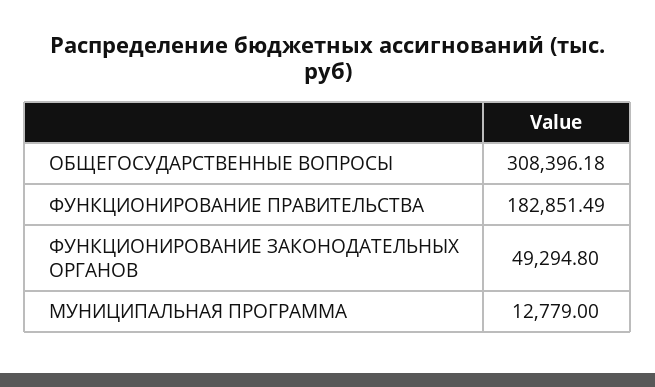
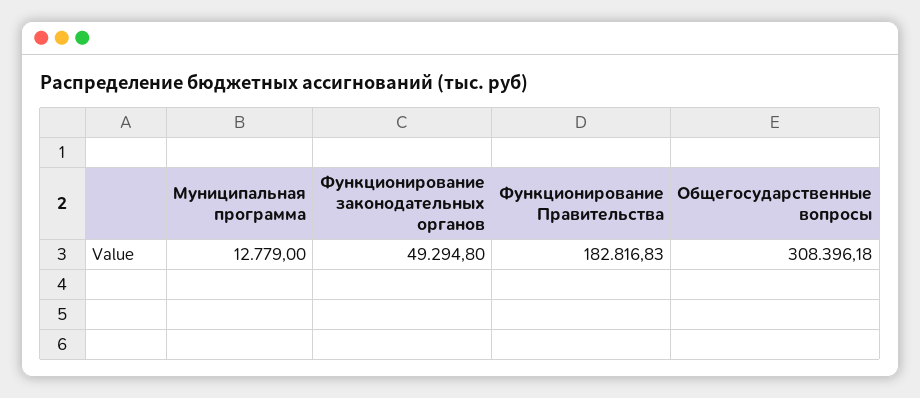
ФУНКЦИОНИРОВАНИЕ ПРАВИТЕЛЬСТВА: 182851.49 -> 182816.83

